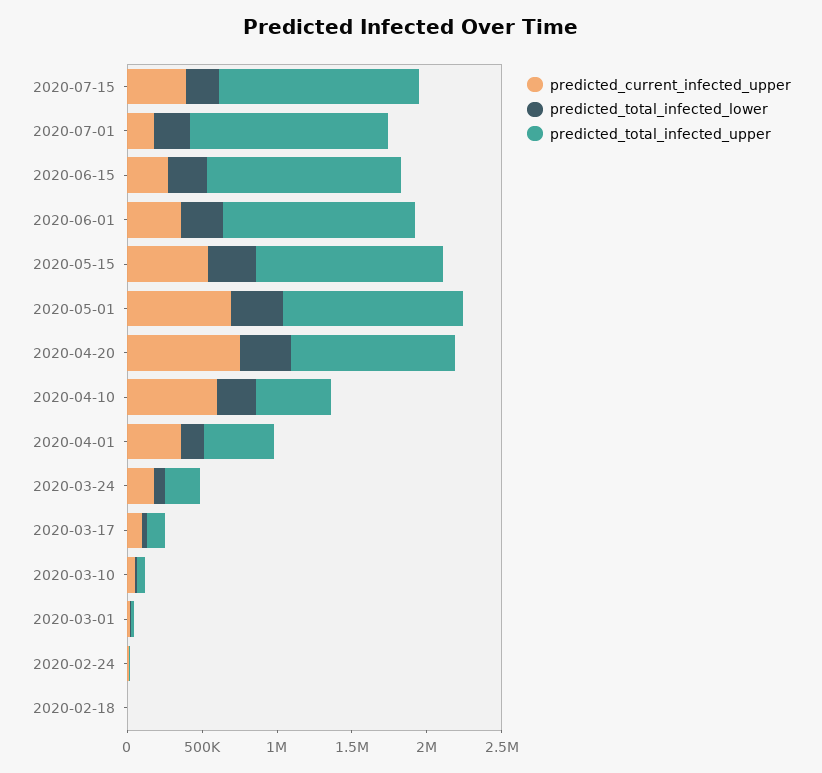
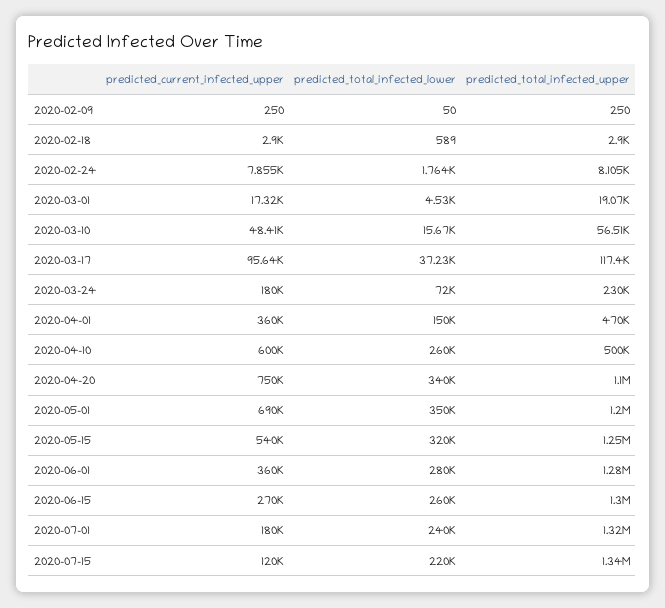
predicted_current_infected_upper, 2020-07-15: 400000 -> 120000
predicted_current_infected_upper, 2020-02-09: none -> 250
predicted_total_infected_lower, 2020-02-09: none -> 50
predicted_total_infected_upper, 2020-02-09: none -> 250

